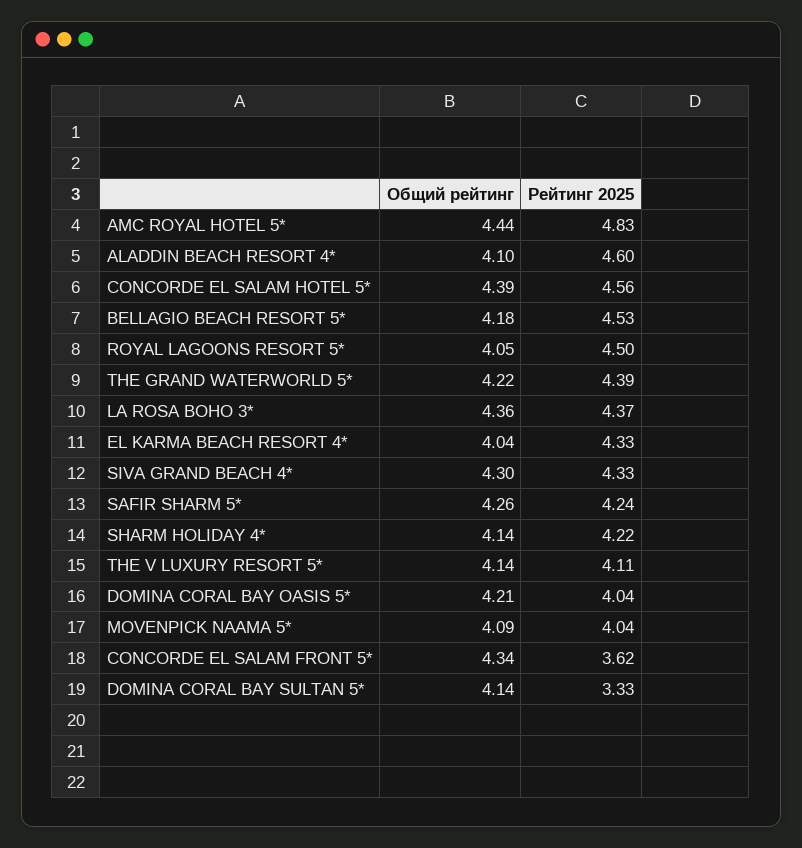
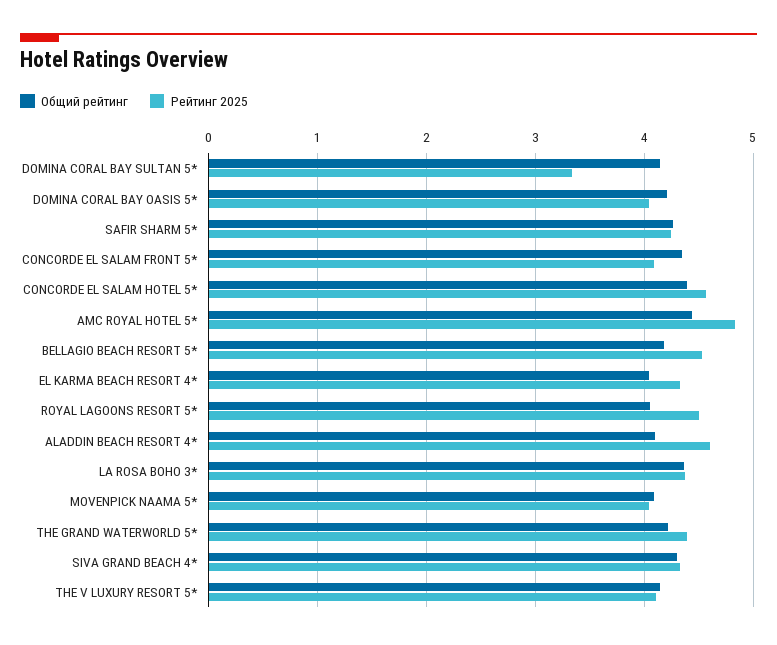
Общий рейтинг, SHARM HOLIDAY 4*: 4.14 -> none
Рейтинг 2025, SHARM HOLIDAY 4*: 4.22 -> none
Рейтинг 2025, CONCORDE EL SALAM FRONT 5*: 3.62 -> 4.1

